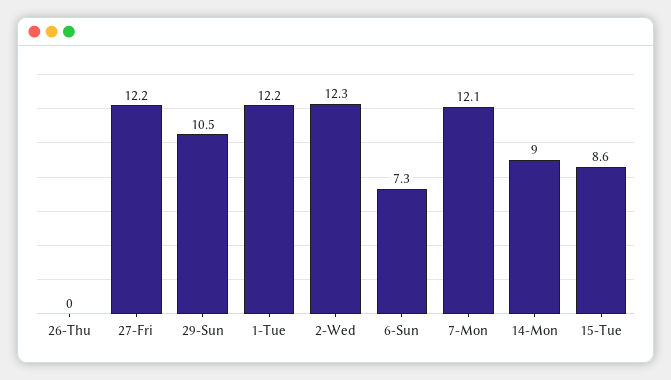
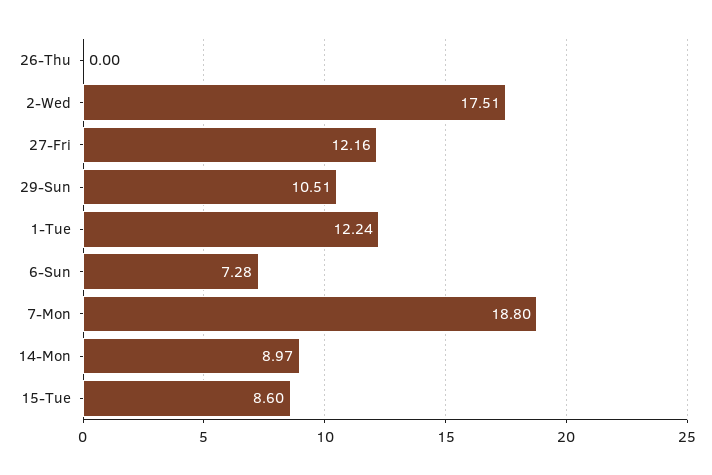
2-Wed: 12.3 -> 17.51
7-Mon: 12.1 -> 18.8

